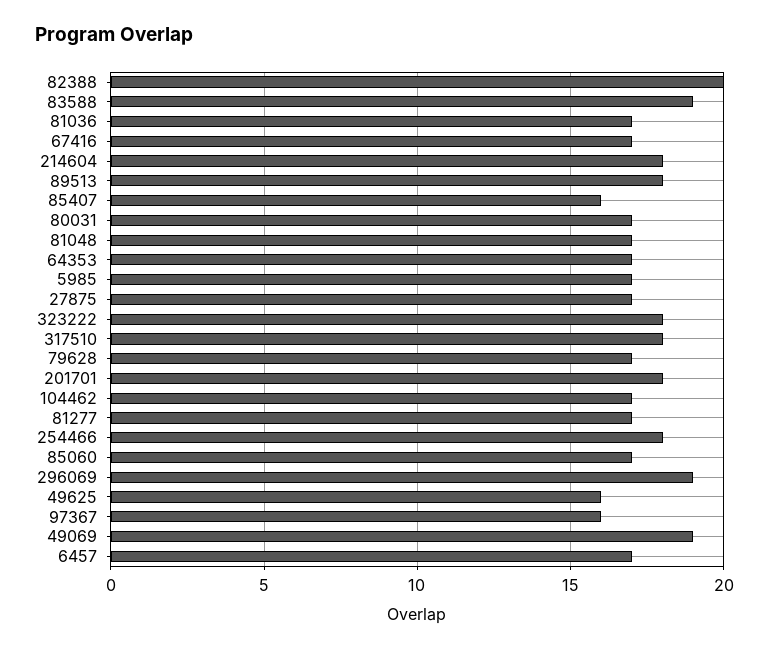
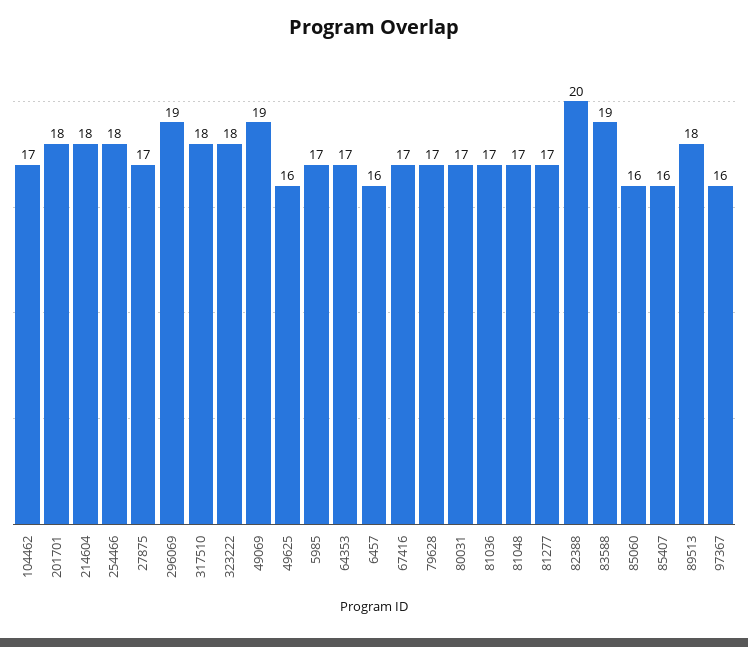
85060: 17 -> 16
6457: 17 -> 16

